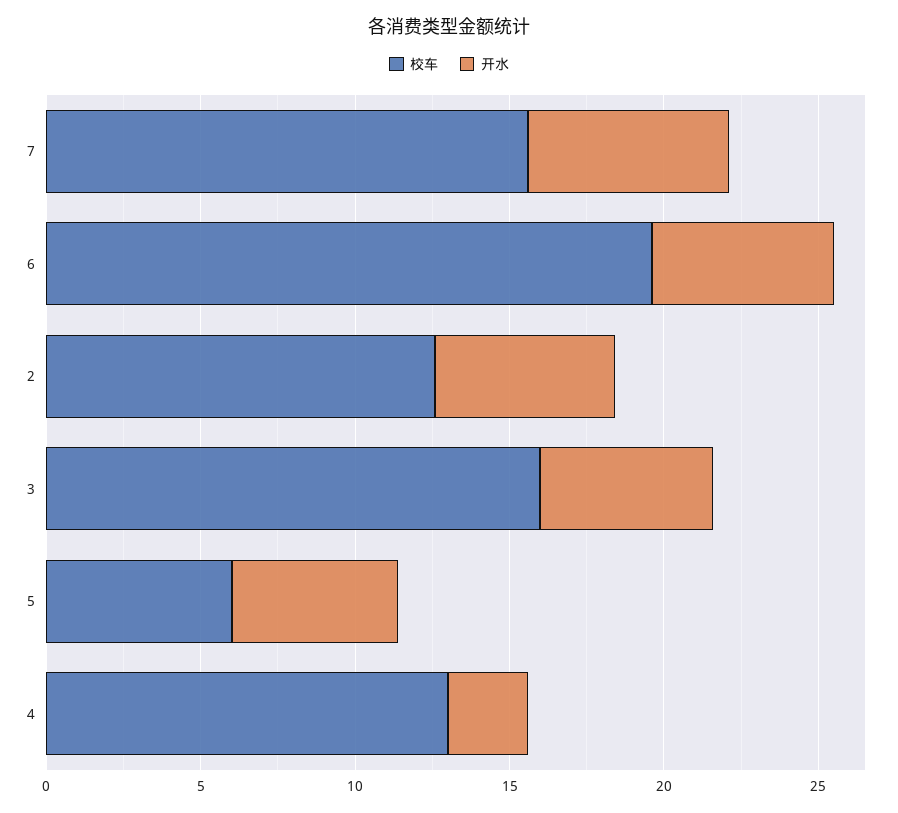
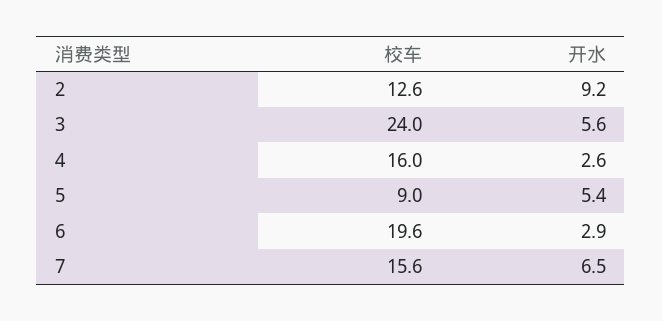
开水, 6: 6 -> 2.9
开水, 2: 6 -> 9.2
校车, 3: 16 -> 24
校车, 5: 6 -> 9
校车, 4: 13 -> 16

